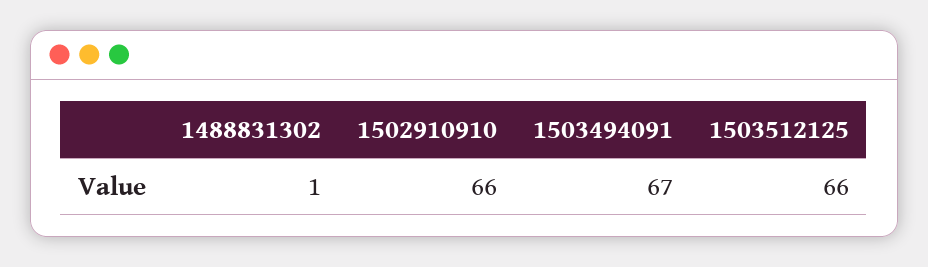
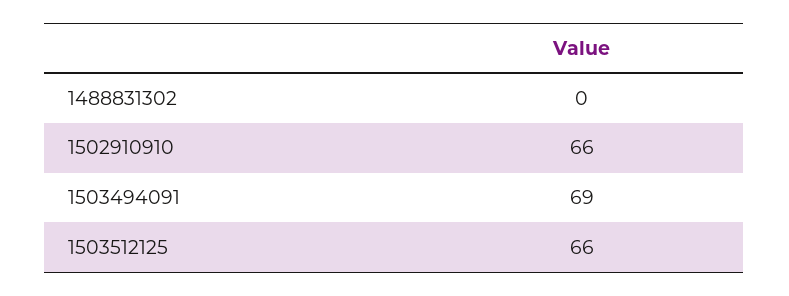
1488831302: 1 -> 0
1503494091: 67 -> 69

